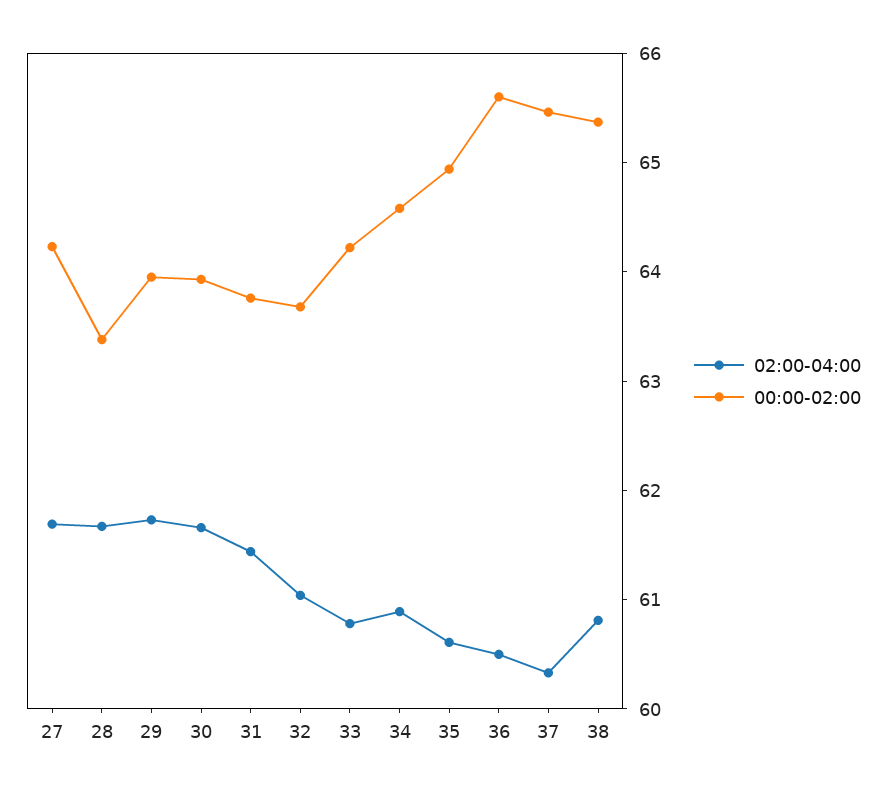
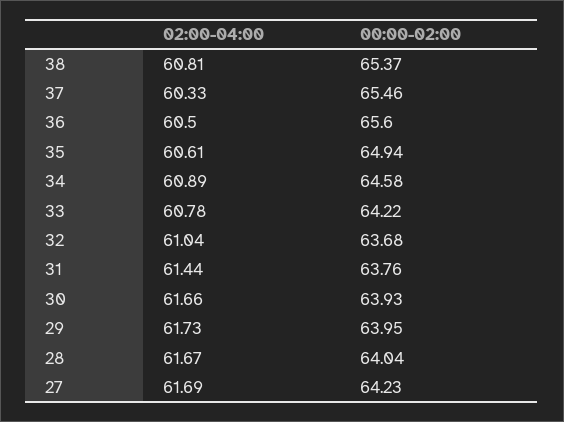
00:00-02:00, 28: 63.4 -> 64.04

